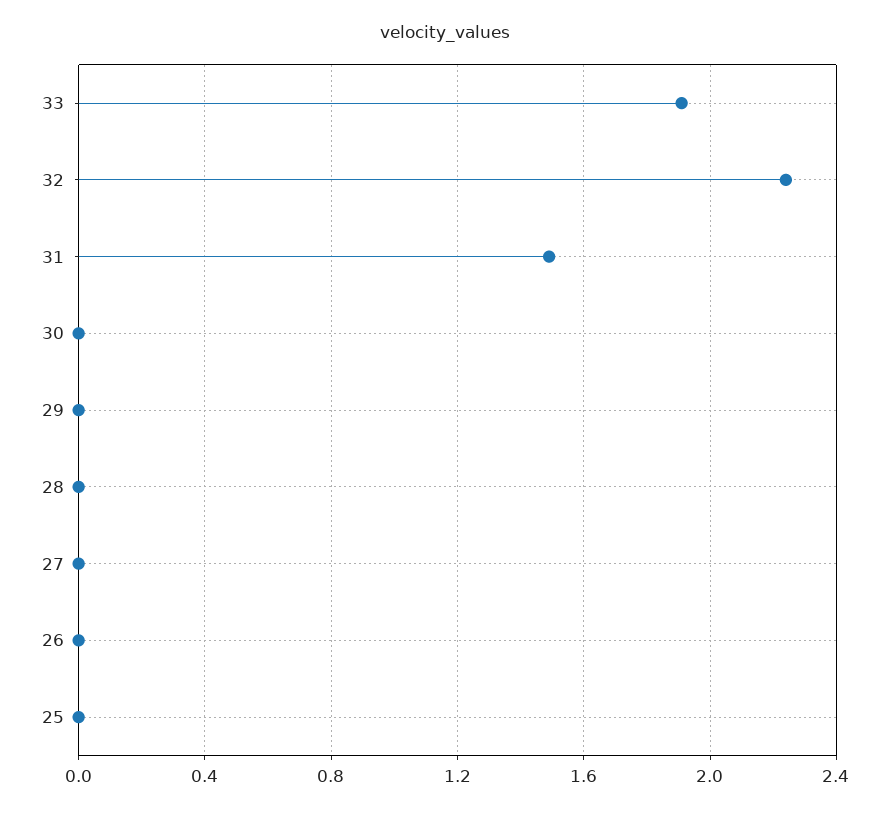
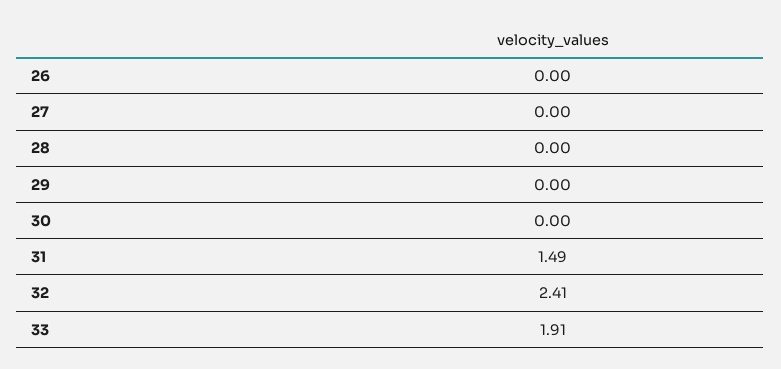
32: 2.25 -> 2.41
25: 0 -> none

